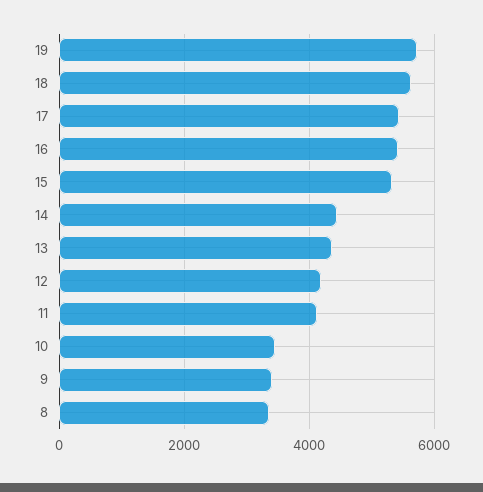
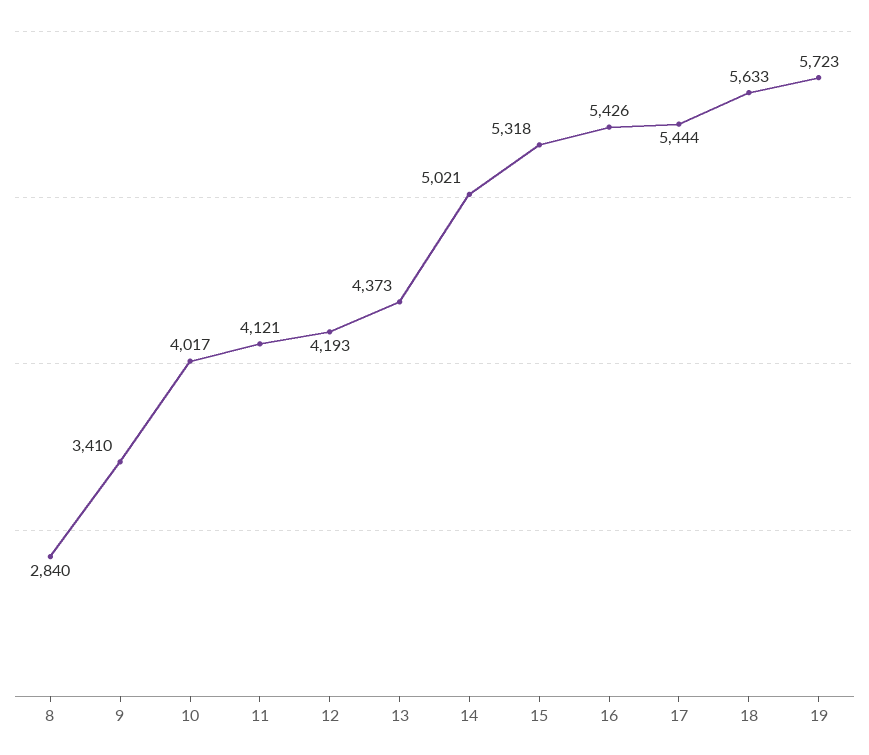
14: 4400 -> 5021
10: 3400 -> 4017
8: 3400 -> 2840

